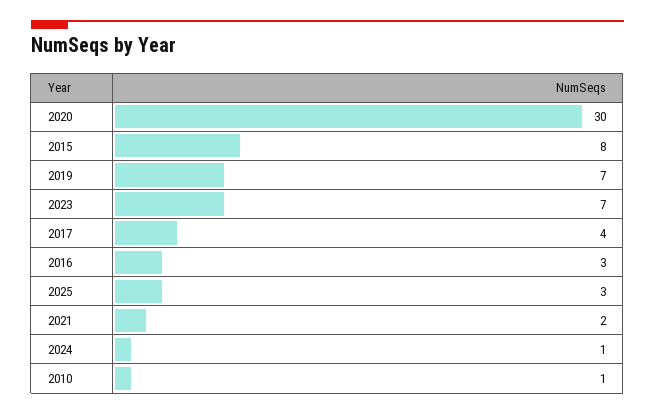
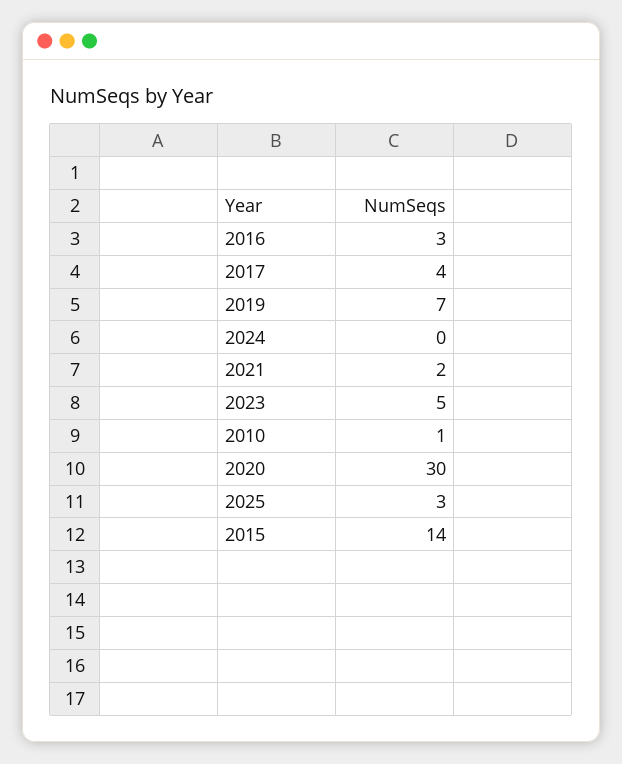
2015: 8 -> 14
2023: 7 -> 5
2024: 1 -> 0

